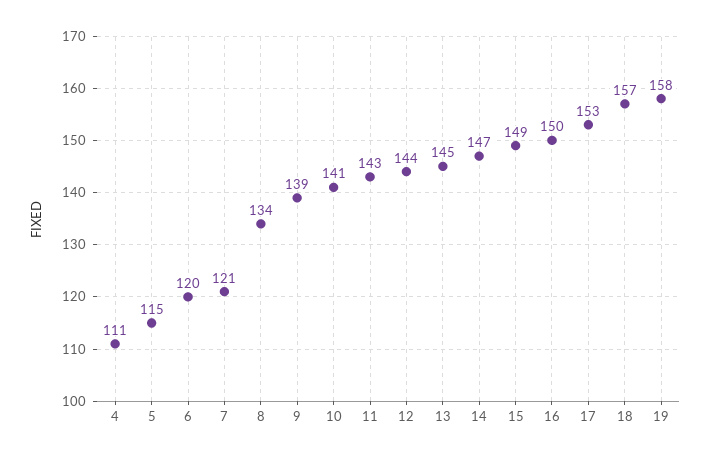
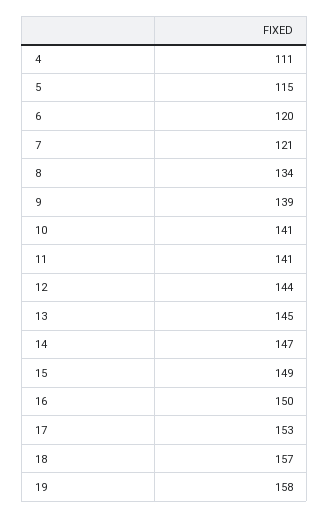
11: 143 -> 141

